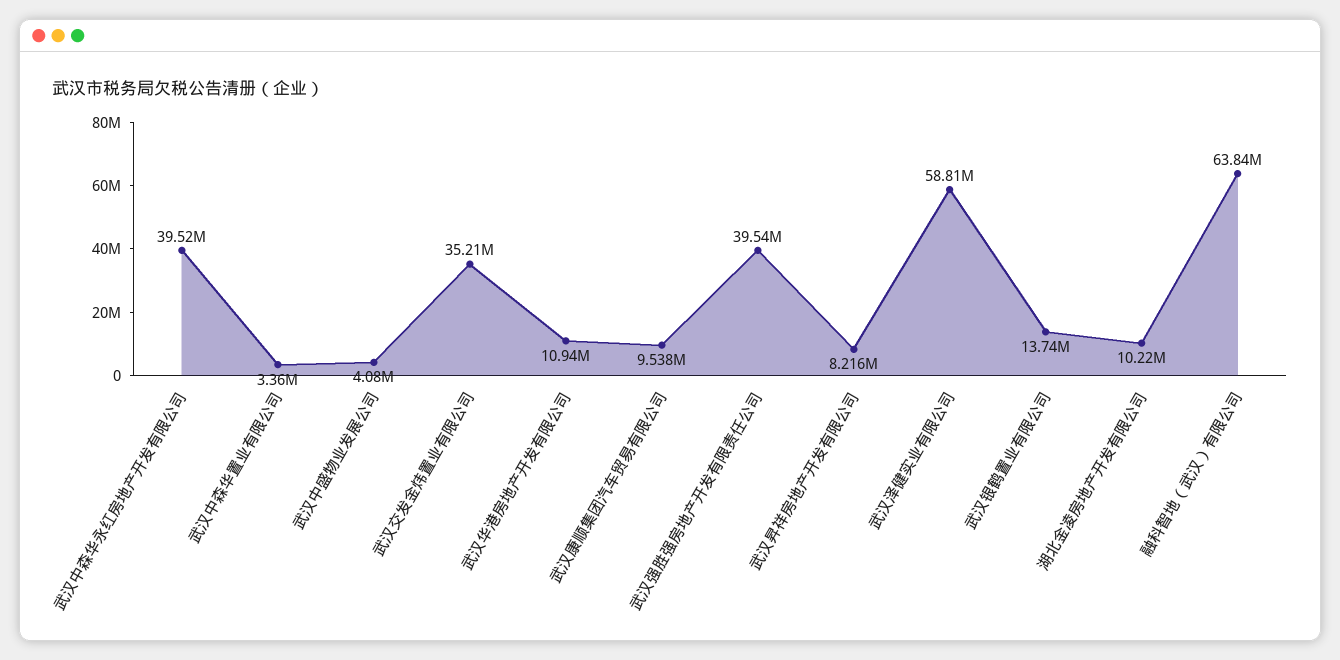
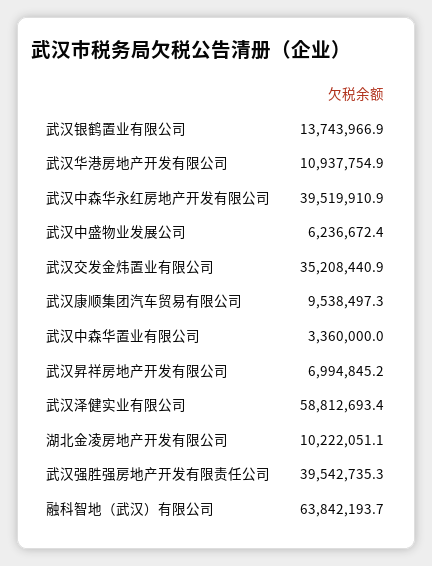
武汉中盛物业发展公司: 4080000 -> 6236672.4
武汉昇祥房地产开发有限公司: 8216000 -> 6994845.2

